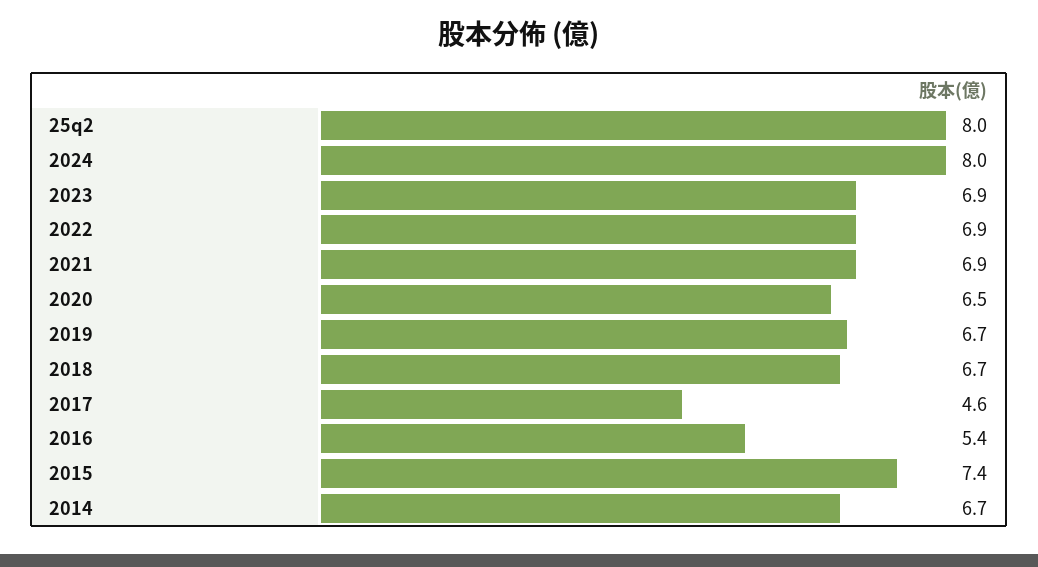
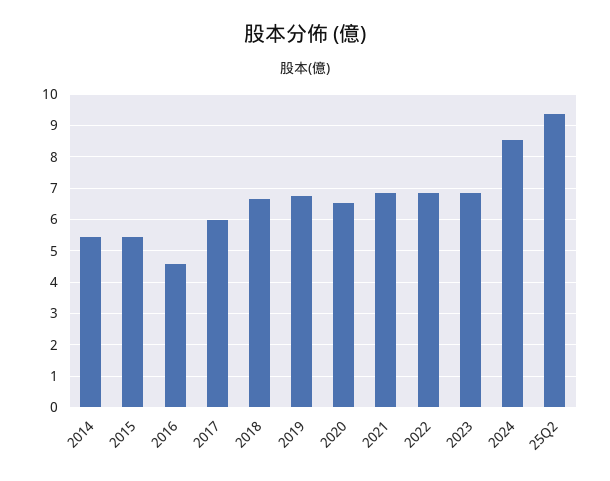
25q2: 8 -> 9.4
2024: 8 -> 8.6
2017: 4.6 -> 6
2016: 5.4 -> 4.6
2015: 7.4 -> 5.4
2014: 6.7 -> 5.4

